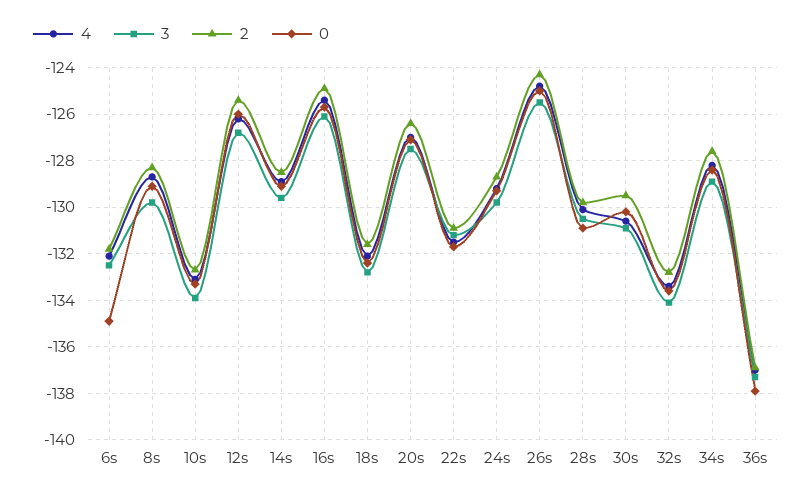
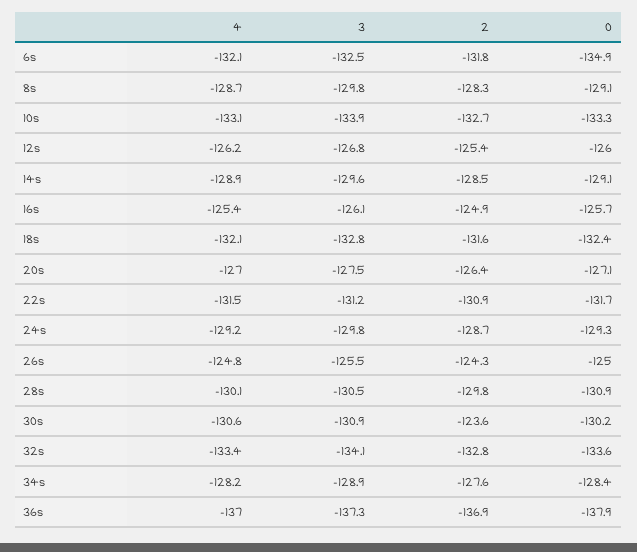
2, 30s: -129.5 -> -123.6

